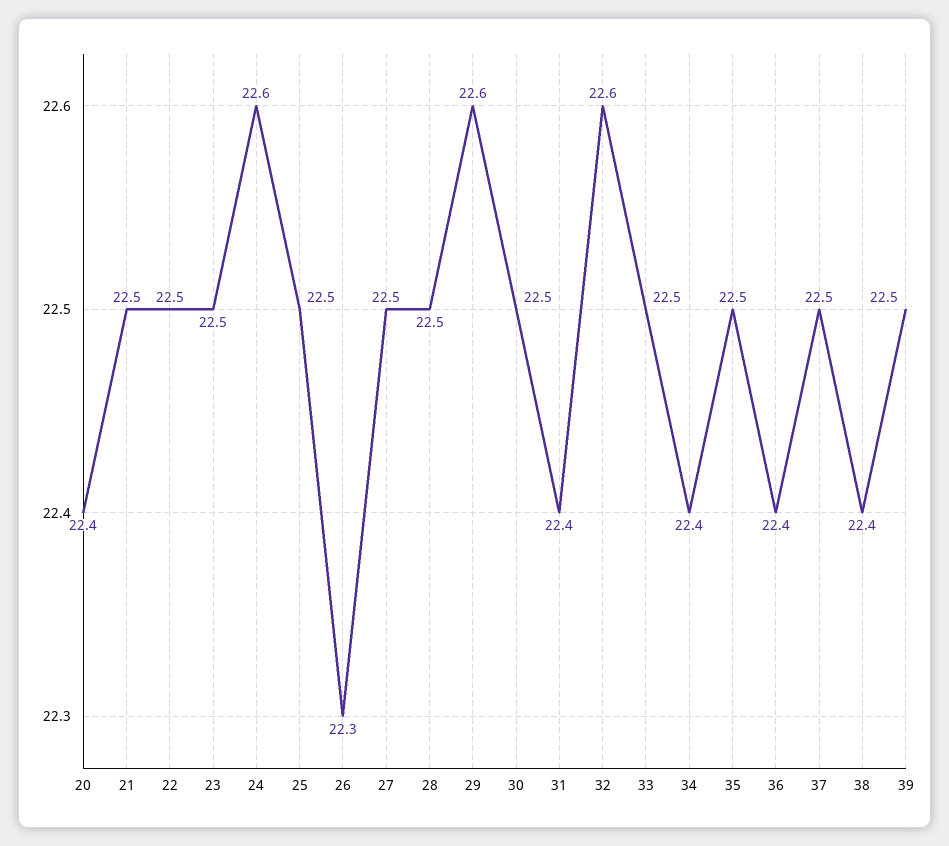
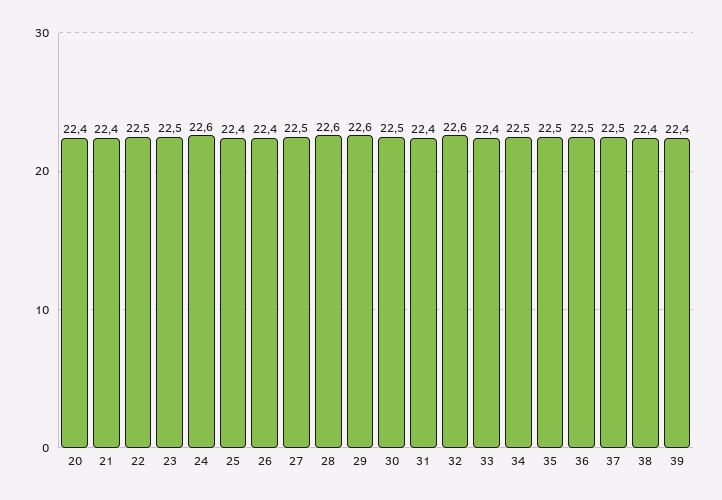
21: 22.5 -> 22.4
25: 22.5 -> 22.4
26: 22.3 -> 22.4
28: 22.5 -> 22.6
33: 22.5 -> 22.4
34: 22.4 -> 22.5
36: 22.4 -> 22.5
39: 22.5 -> 22.4

